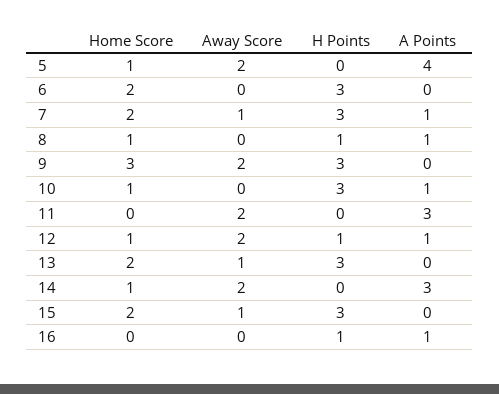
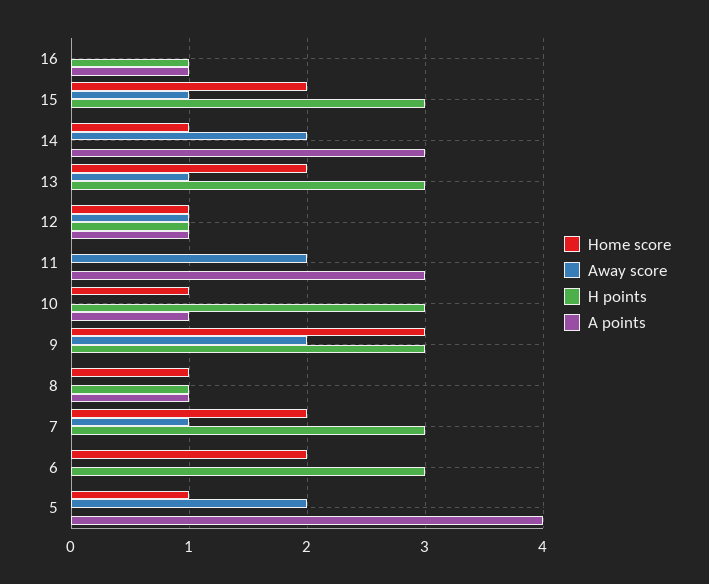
A Points, 7: 1 -> 0
Away Score, 12: 2 -> 1

